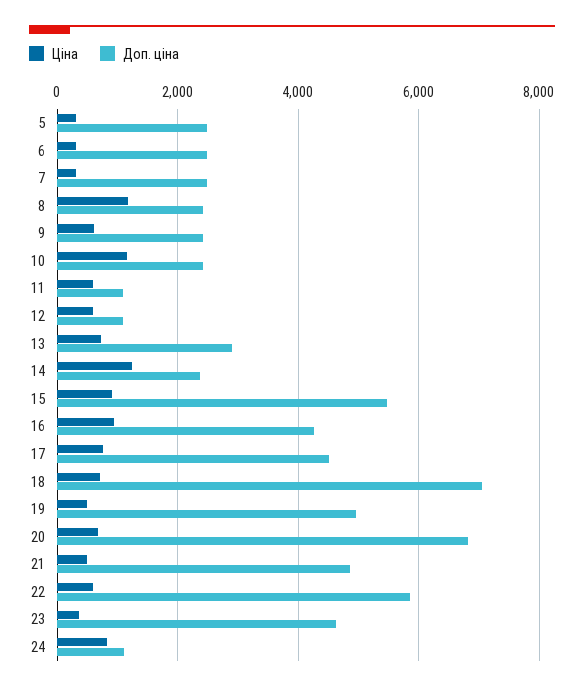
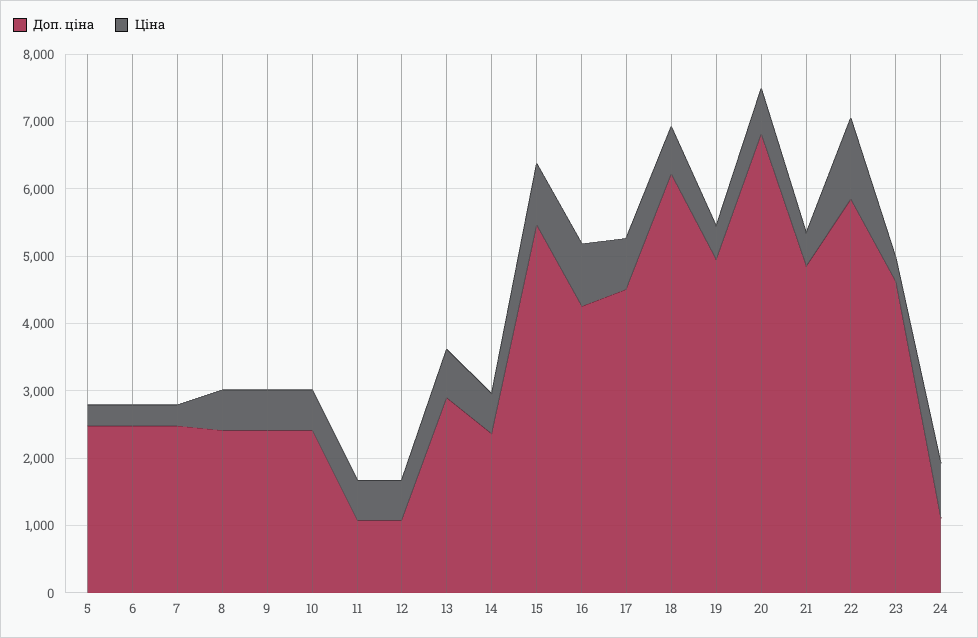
Ціна, 8: 1200 -> 600
Ціна, 10: 1200 -> 600
Ціна, 14: 1200 -> 600
Доп. ціна, 18: 7000 -> 6200
Ціна, 22: 600 -> 1200

